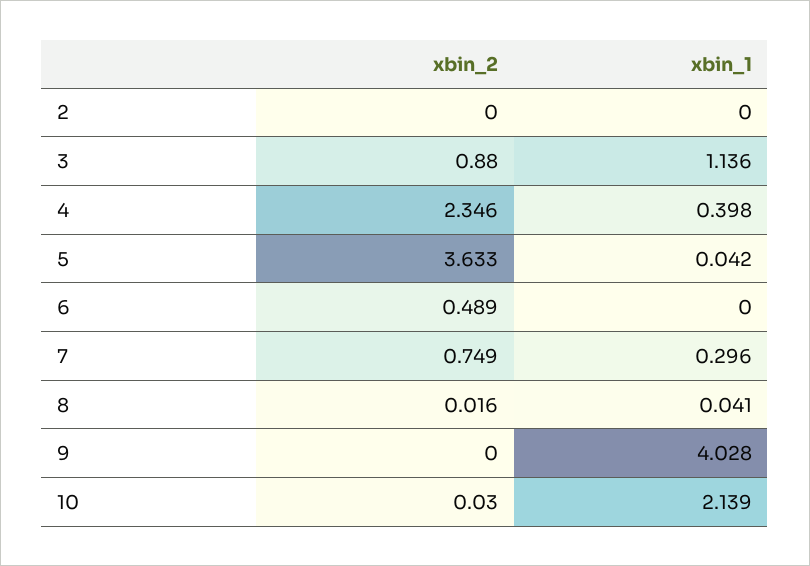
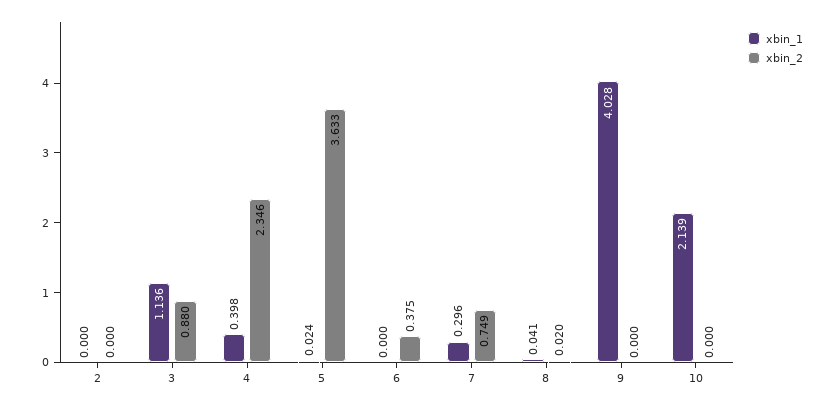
xbin_1, 5: 0.042 -> 0.024
xbin_2, 6: 0.489 -> 0.375
xbin_2, 8: 0.016 -> 0.02
xbin_2, 10: 0.03 -> 0

